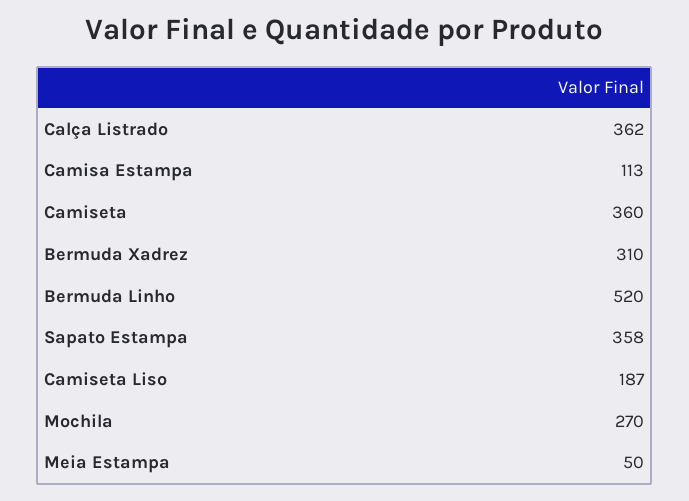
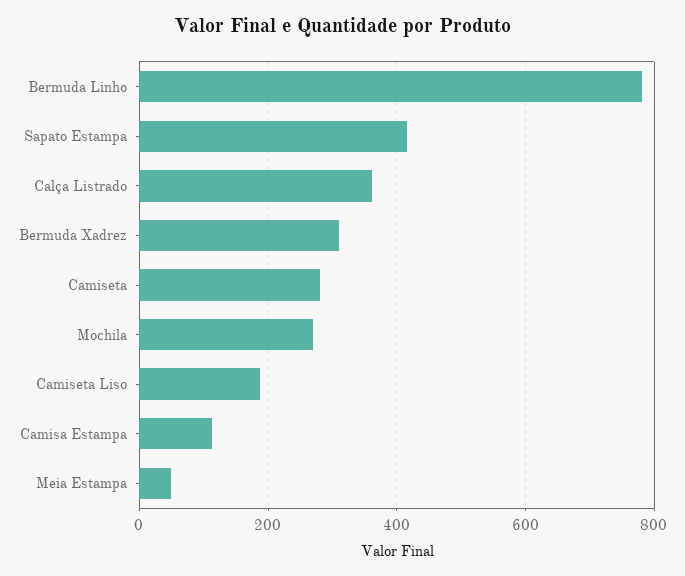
Camiseta: 360 -> 280
Bermuda Linho: 520 -> 780
Sapato Estampa: 358 -> 420

